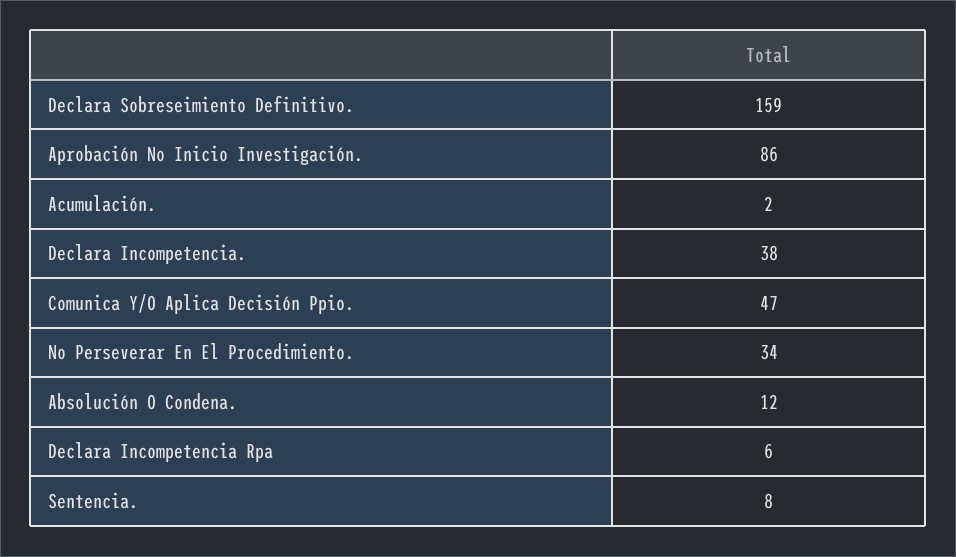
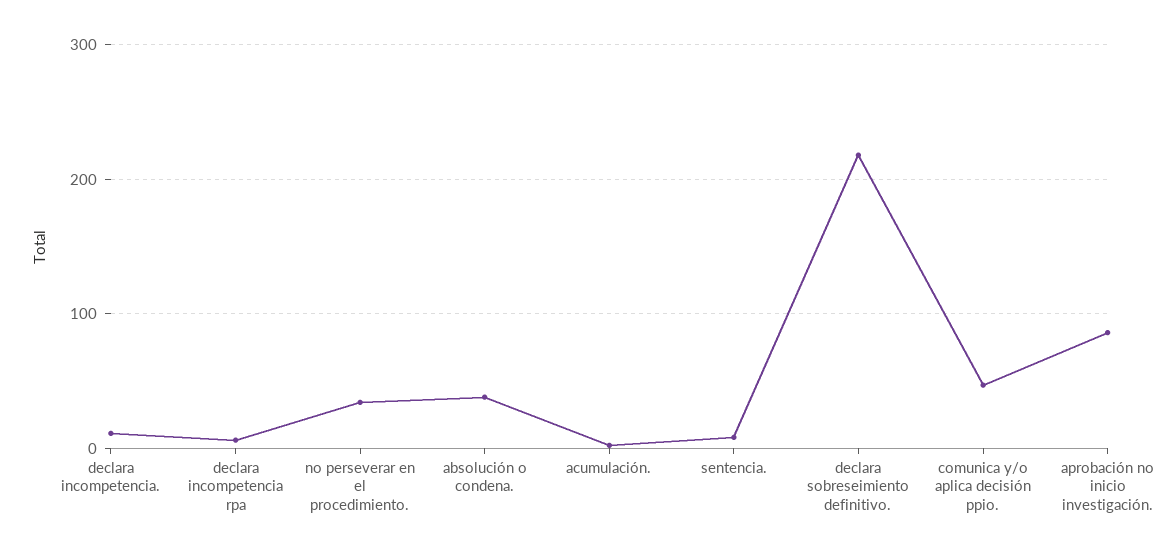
Declara Sobreseimiento Definitivo.: 159 -> 220
Declara Incompetencia.: 38 -> 10
Absolución O Condena.: 12 -> 40

